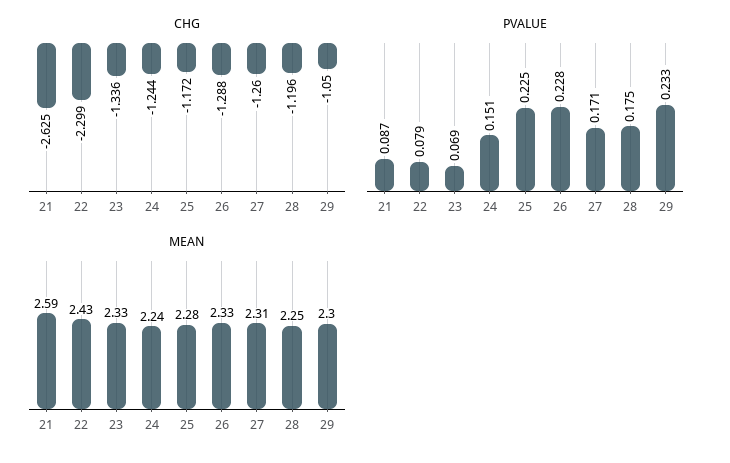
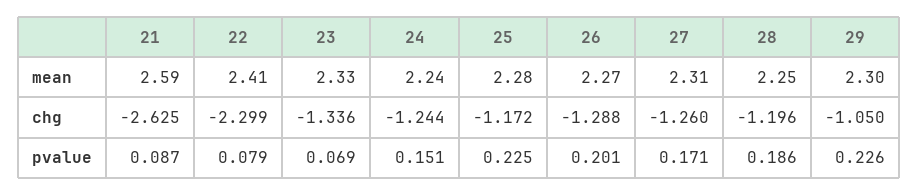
PVALUE, 26: 0.228 -> 0.201
PVALUE, 28: 0.175 -> 0.186
PVALUE, 29: 0.233 -> 0.226
MEAN, 22: 2.43 -> 2.41
MEAN, 26: 2.33 -> 2.27

